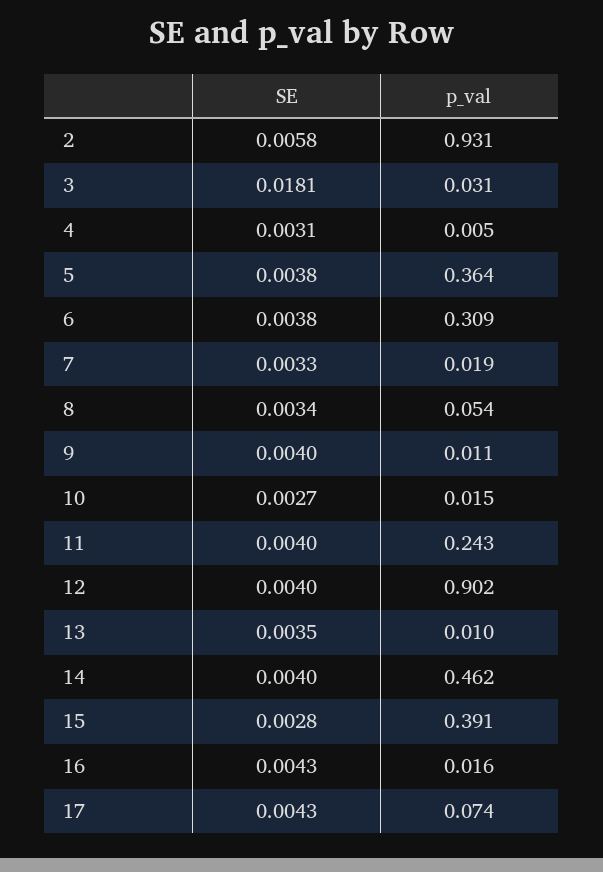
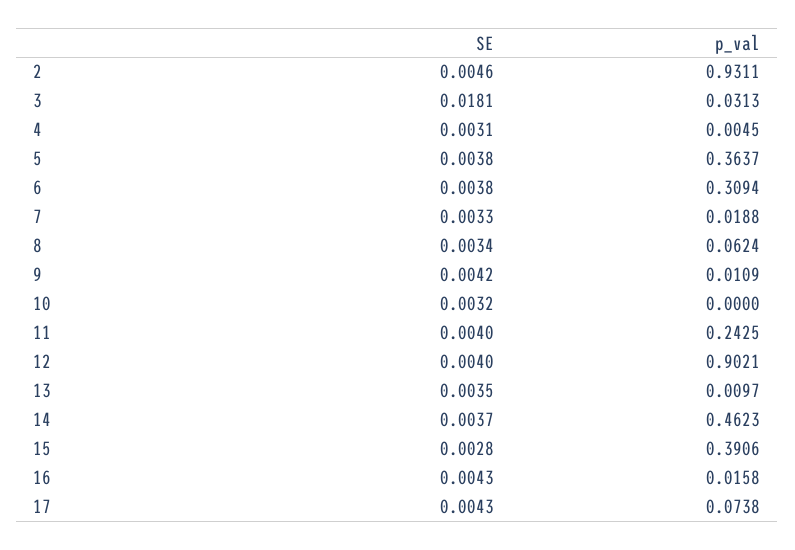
SE, 2: 0.0058 -> 0.0046
p_val, 8: 0.054 -> 0.0624
SE, 9: 0.004 -> 0.0042
SE, 10: 0.0027 -> 0.0032
p_val, 10: 0.015 -> 0
SE, 14: 0.004 -> 0.0037

